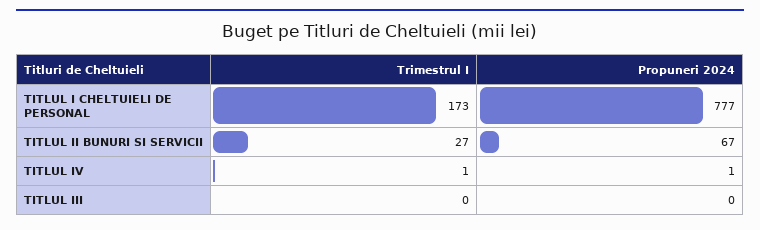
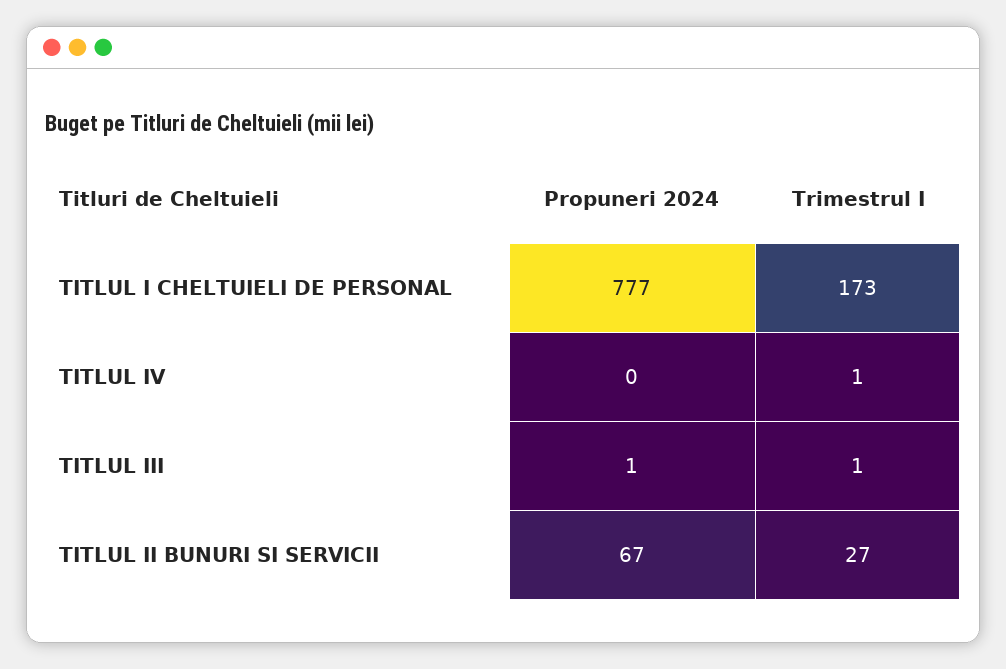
Propuneri 2024, TITLUL IV: 1 -> 0
Trimestrul I, TITLUL III: 0 -> 1
Propuneri 2024, TITLUL III: 0 -> 1

